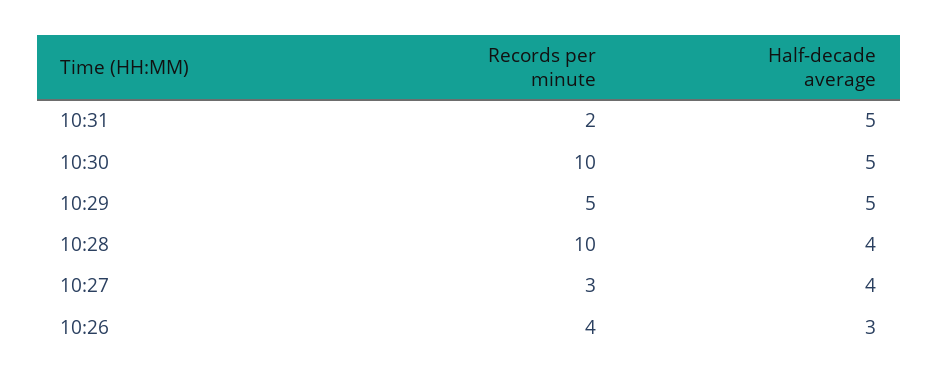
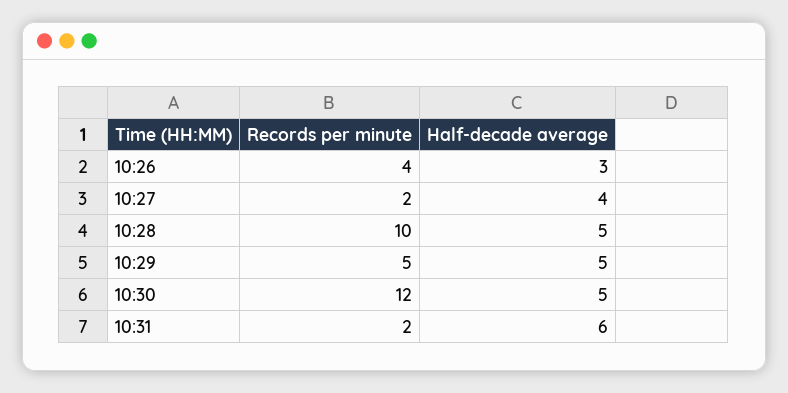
Half-decade average, 10:31: 5 -> 6
Records per minute, 10:30: 10 -> 12
Half-decade average, 10:28: 4 -> 5
Records per minute, 10:27: 3 -> 2

